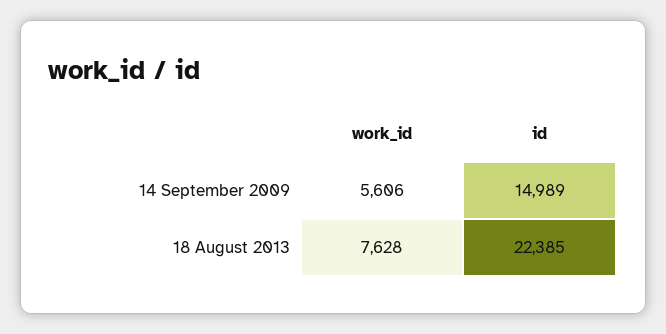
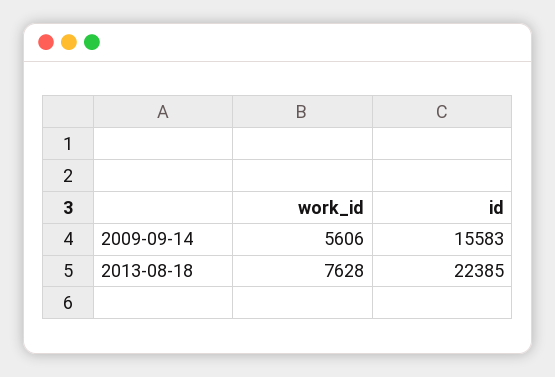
id, 14 September 2009: 14989 -> 15583

